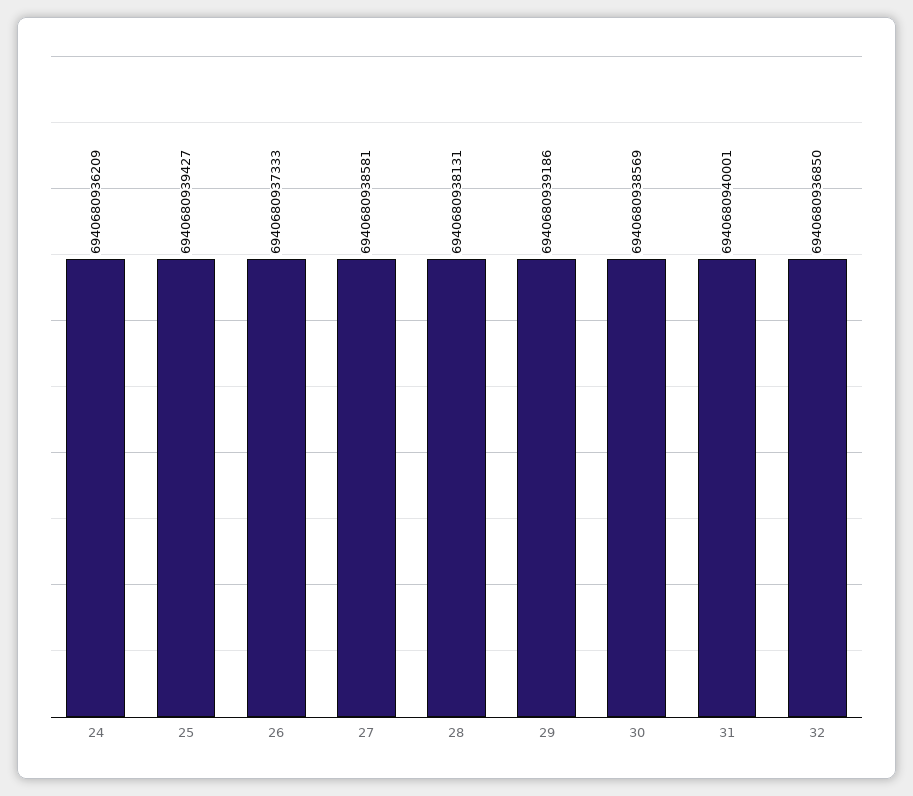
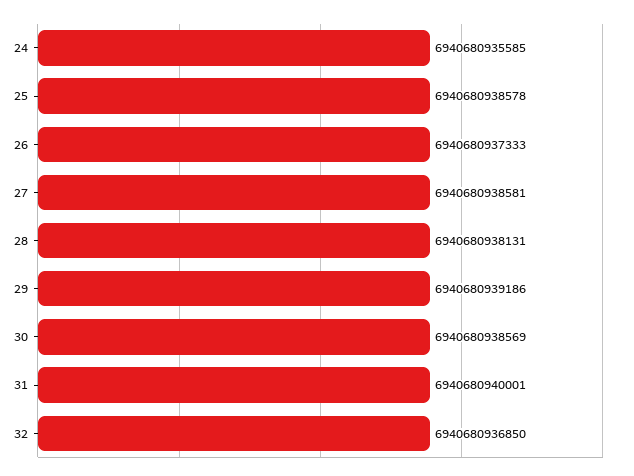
24: 6940680936209 -> 6940680935585
25: 6940680939427 -> 6940680938578

